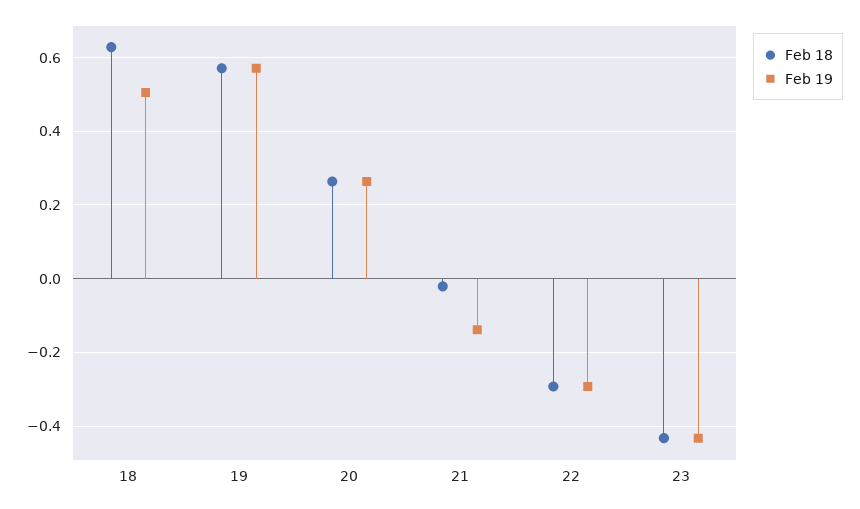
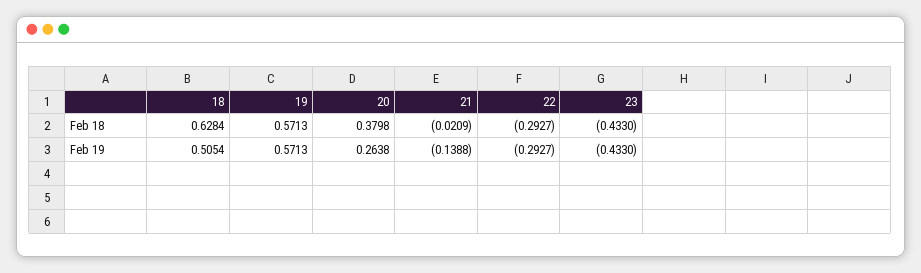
Feb 18, 20: 0.26 -> 0.3798

